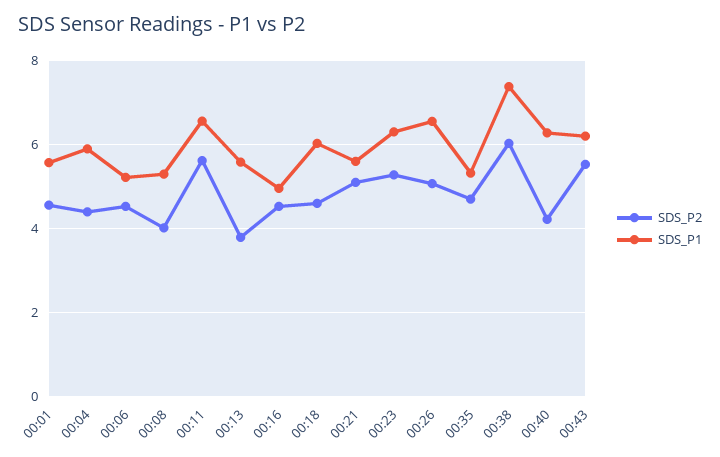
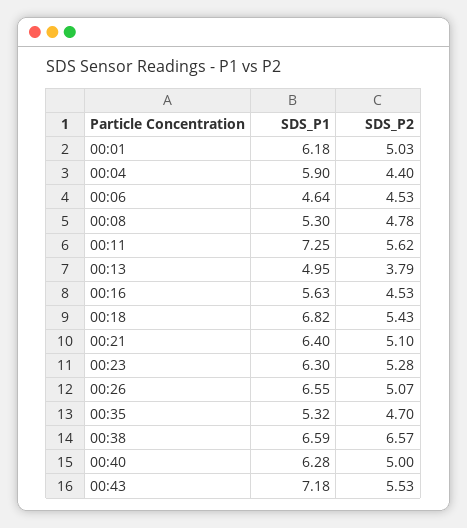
SDS_P2, 00:01: 4.6 -> 5.03
SDS_P1, 00:01: 5.6 -> 6.18
SDS_P1, 00:06: 5.2 -> 4.64
SDS_P2, 00:08: 4 -> 4.78
SDS_P1, 00:11: 6.6 -> 7.25
SDS_P1, 00:13: 5.6 -> 4.95
SDS_P1, 00:16: 5 -> 5.63
SDS_P2, 00:18: 4.6 -> 5.43
SDS_P1, 00:18: 6 -> 6.82
SDS_P1, 00:21: 5.6 -> 6.4
SDS_P2, 00:38: 6 -> 6.57
SDS_P1, 00:38: 7.4 -> 6.59
SDS_P2, 00:40: 4.2 -> 5
SDS_P1, 00:43: 6.2 -> 7.18

